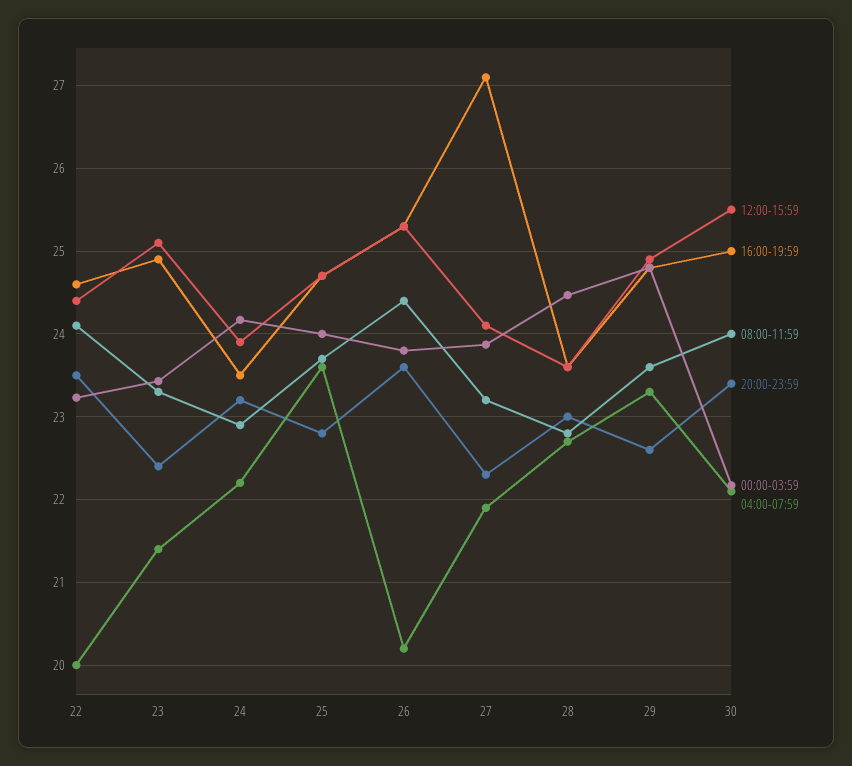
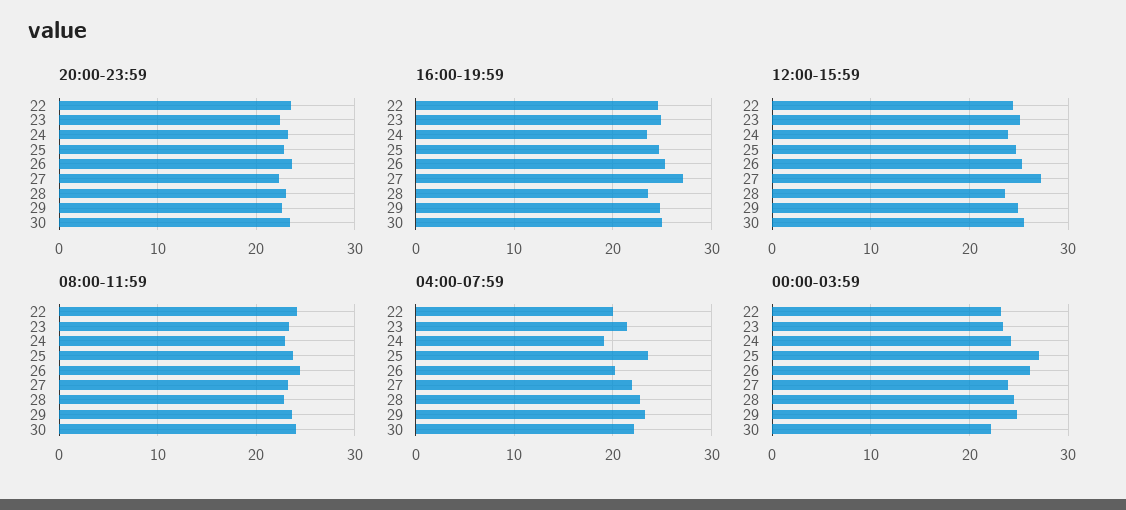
04:00-07:59, 24: 22.2 -> 19
00:00-03:59, 25: 24 -> 27
00:00-03:59, 26: 23.8 -> 26
12:00-15:59, 27: 24.1 -> 27

